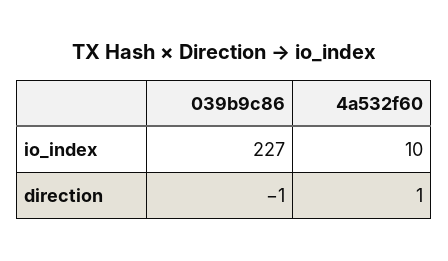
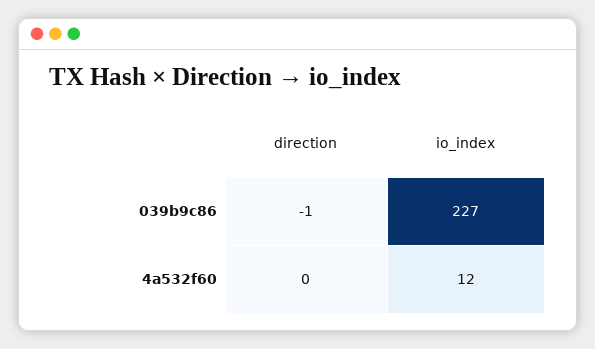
4a532f60, io_index: 10 -> 12
4a532f60, direction: 1 -> 0

